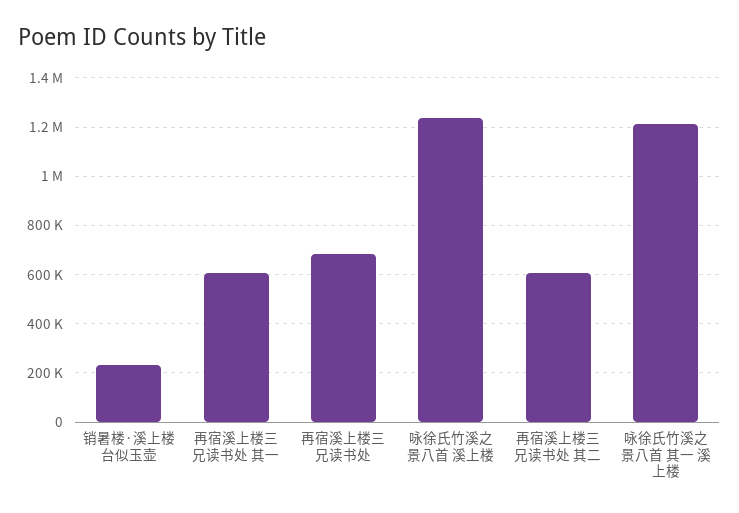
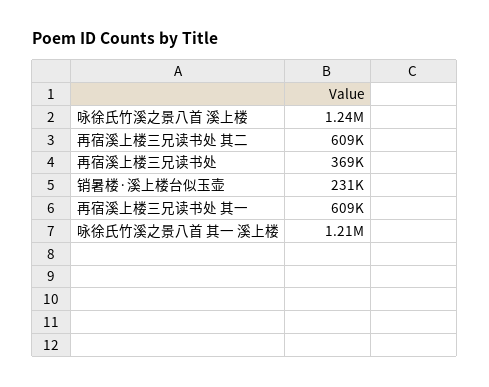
再宿溪上楼三兄读书处: 675000 -> 369000

